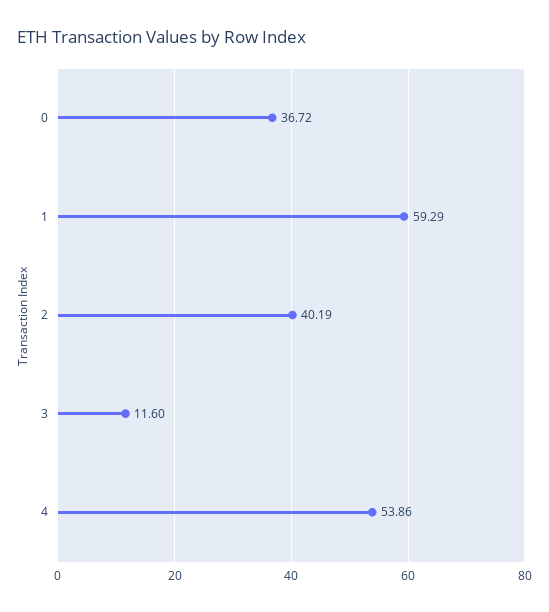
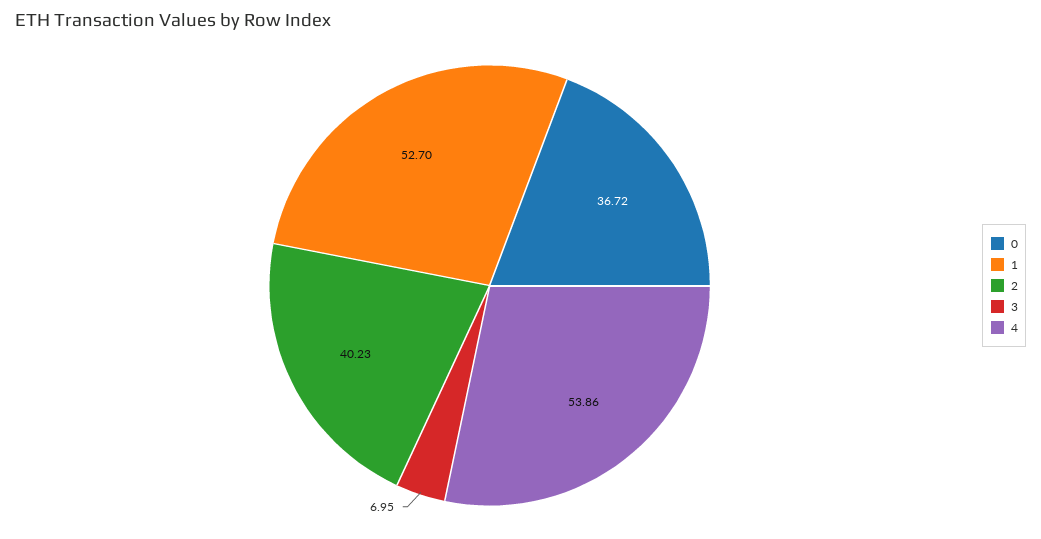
1: 59.29 -> 52.7
2: 40.19 -> 40.23
3: 11.6 -> 6.95

